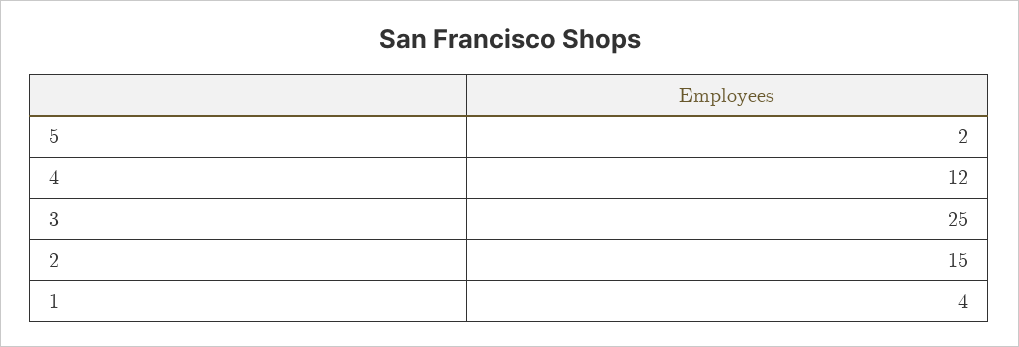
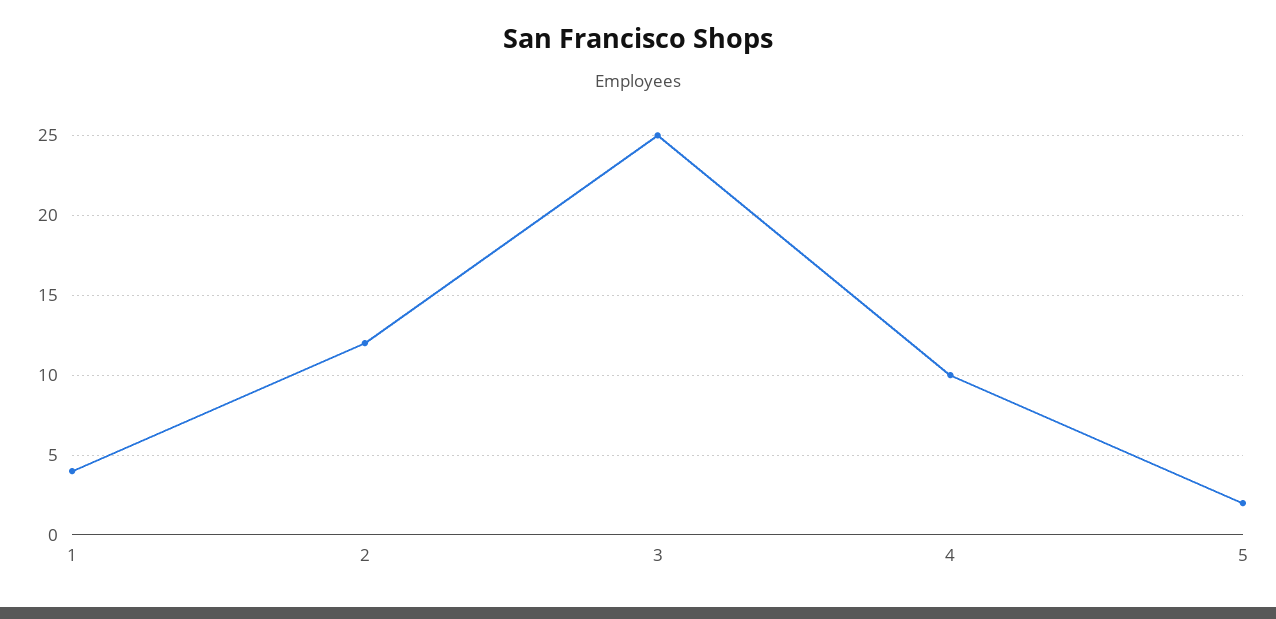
4: 12 -> 10
2: 15 -> 12

